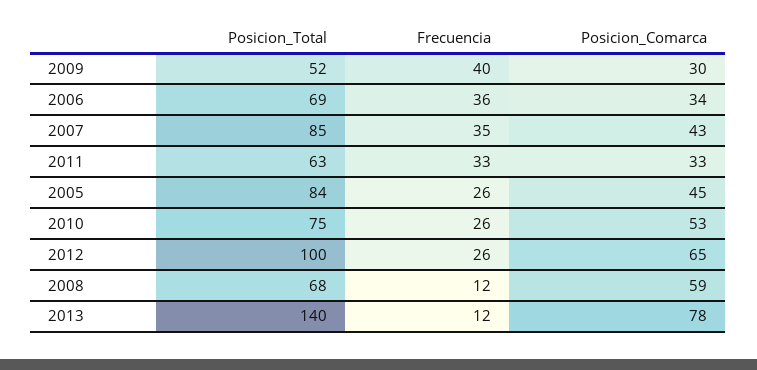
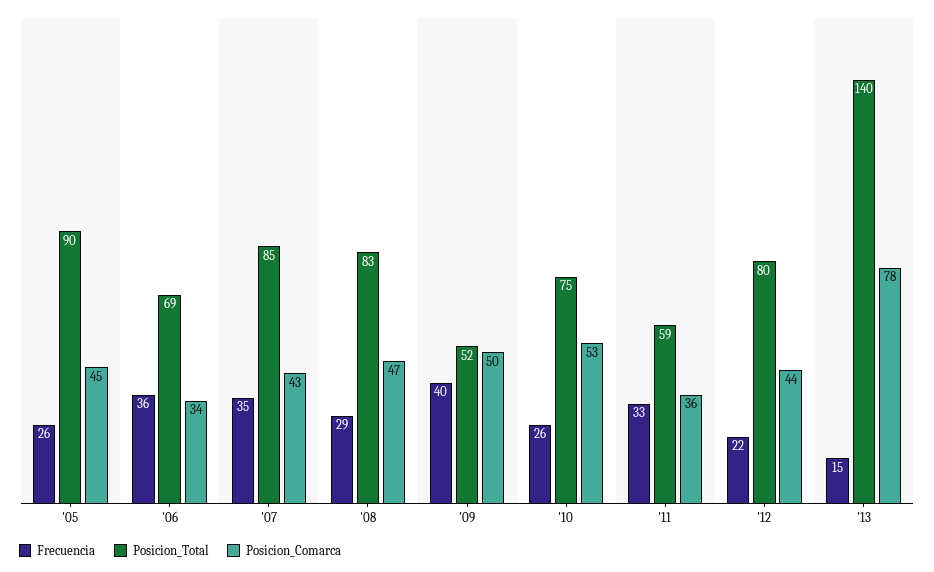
Posicion_Comarca, 2009: 30 -> 50
Posicion_Total, 2011: 63 -> 59
Posicion_Comarca, 2011: 33 -> 36
Posicion_Total, 2005: 84 -> 90
Posicion_Total, 2012: 100 -> 80
Frecuencia, 2012: 26 -> 22
Posicion_Comarca, 2012: 65 -> 44
Posicion_Total, 2008: 68 -> 83
Frecuencia, 2008: 12 -> 29
Posicion_Comarca, 2008: 59 -> 47
Frecuencia, 2013: 12 -> 15

